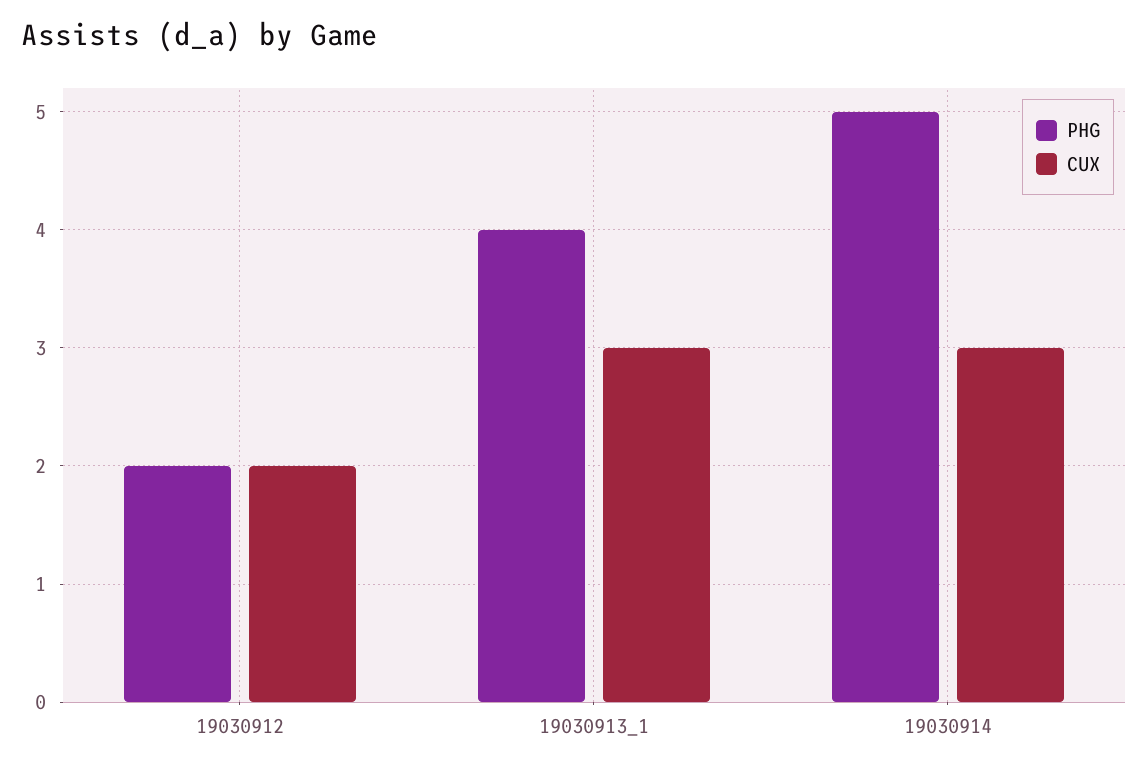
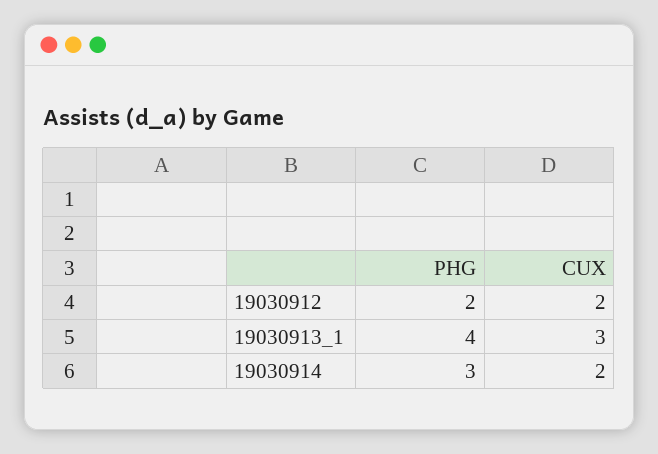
PHG, 19030914: 5 -> 3
CUX, 19030914: 3 -> 2

